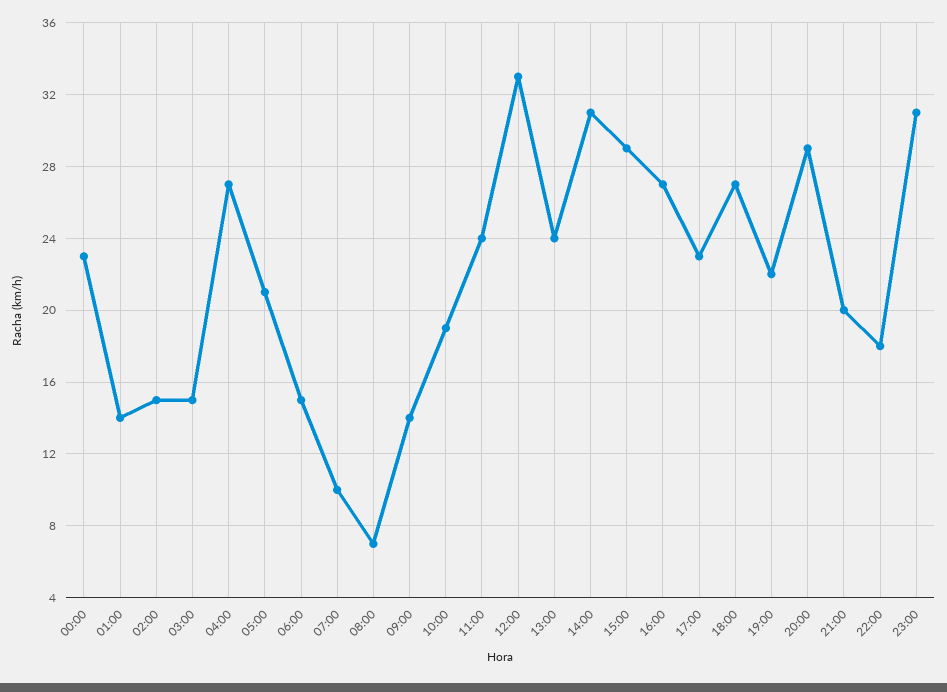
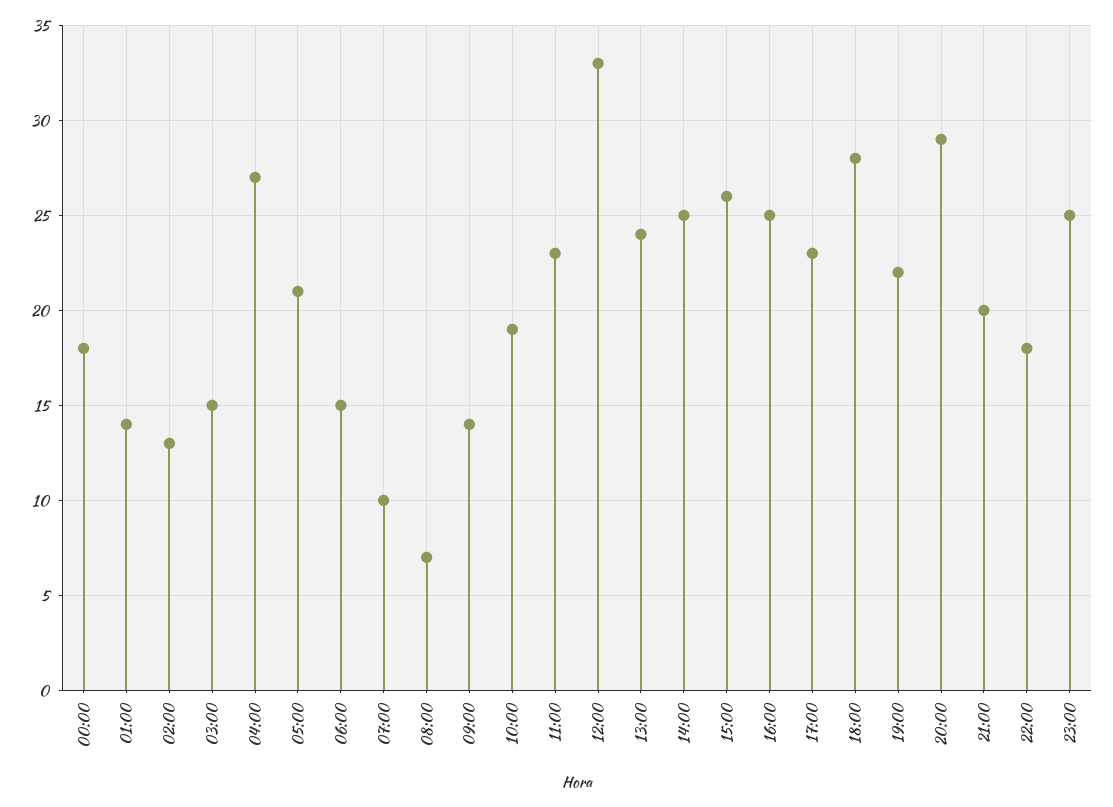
00:00: 23 -> 18
02:00: 15 -> 13
11:00: 24 -> 23
14:00: 31 -> 25
15:00: 29 -> 26
16:00: 27 -> 25
18:00: 27 -> 28
23:00: 31 -> 25

